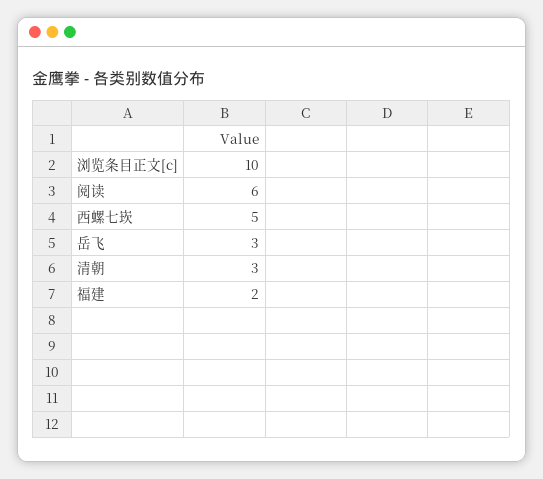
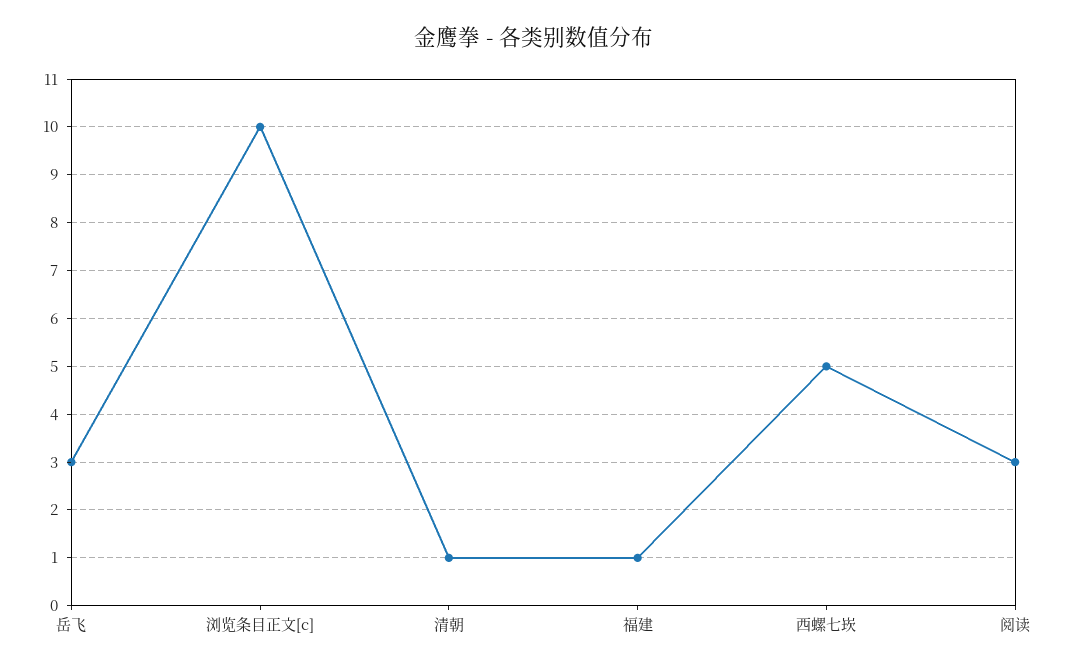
阅读: 6 -> 3
清朝: 3 -> 1
福建: 2 -> 1

